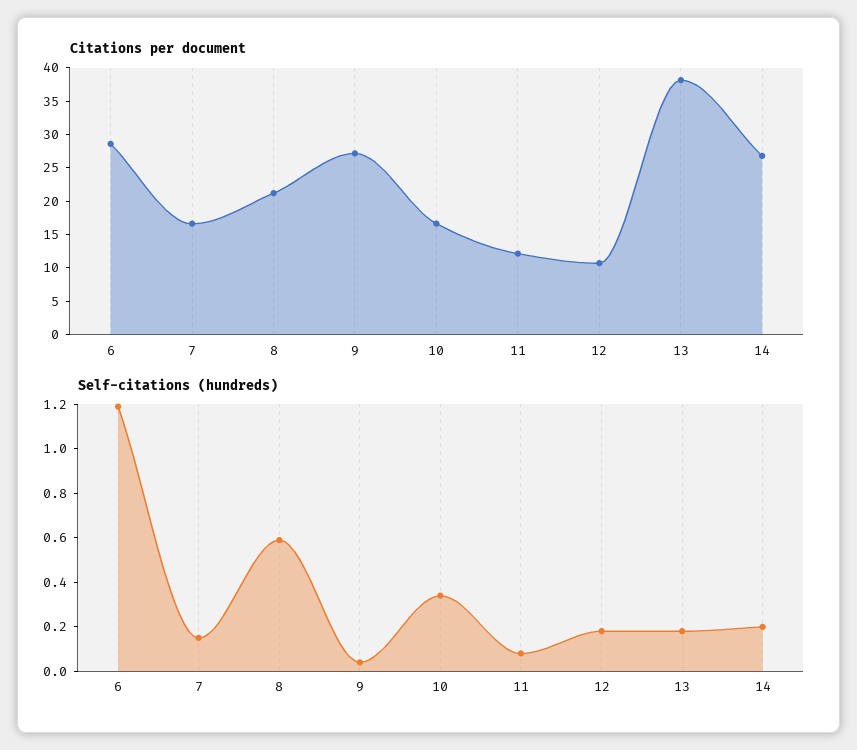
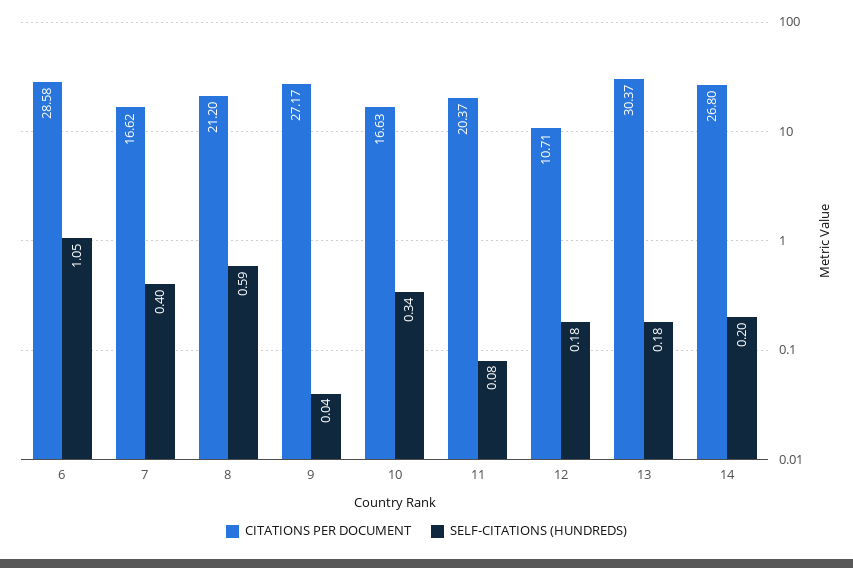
Citations per document, 11: 12.5 -> 20.37
Citations per document, 13: 37.5 -> 30.37
Self-citations (hundreds), 6: 1.2 -> 1.05
Self-citations (hundreds), 7: 0.15 -> 0.4

